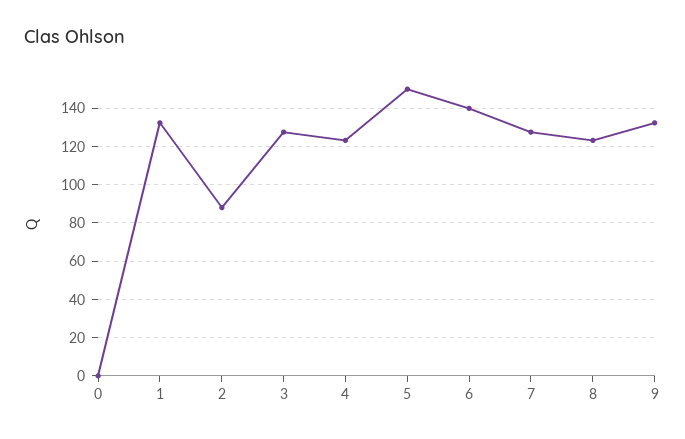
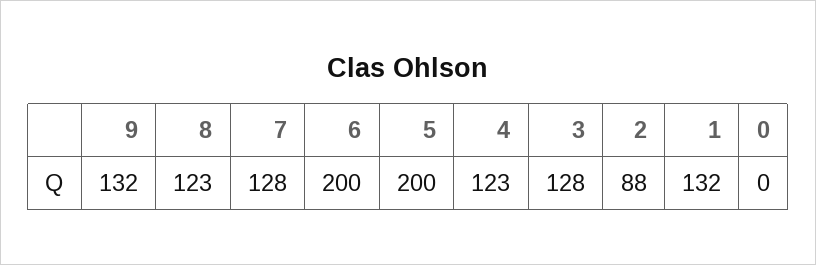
5: 150 -> 200
6: 140 -> 200

